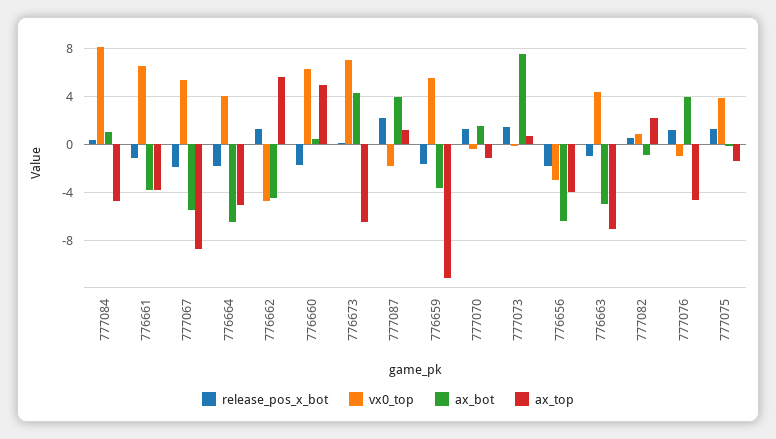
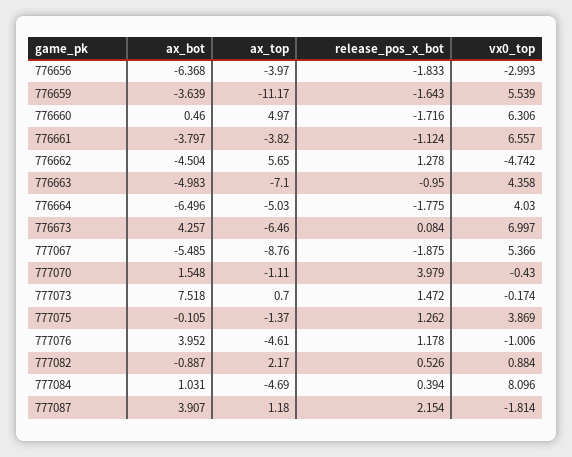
release_pos_x_bot, 777070: 1 -> 3.979

